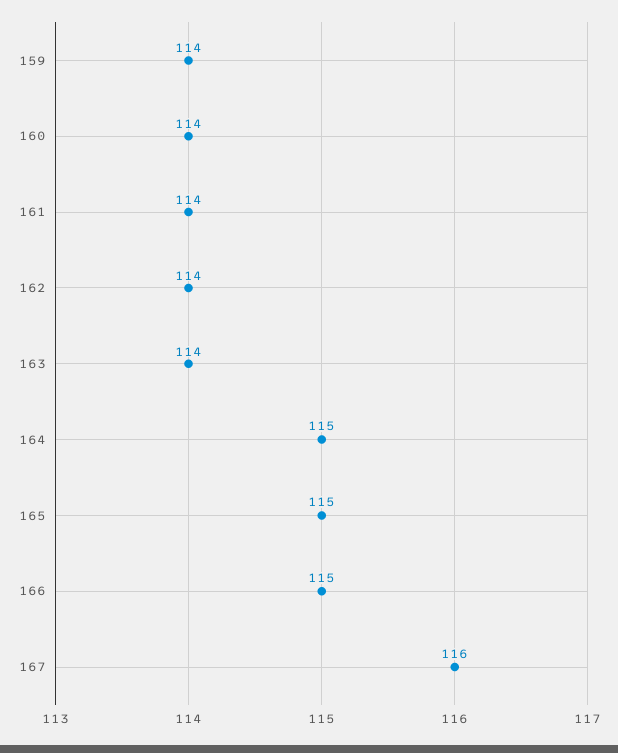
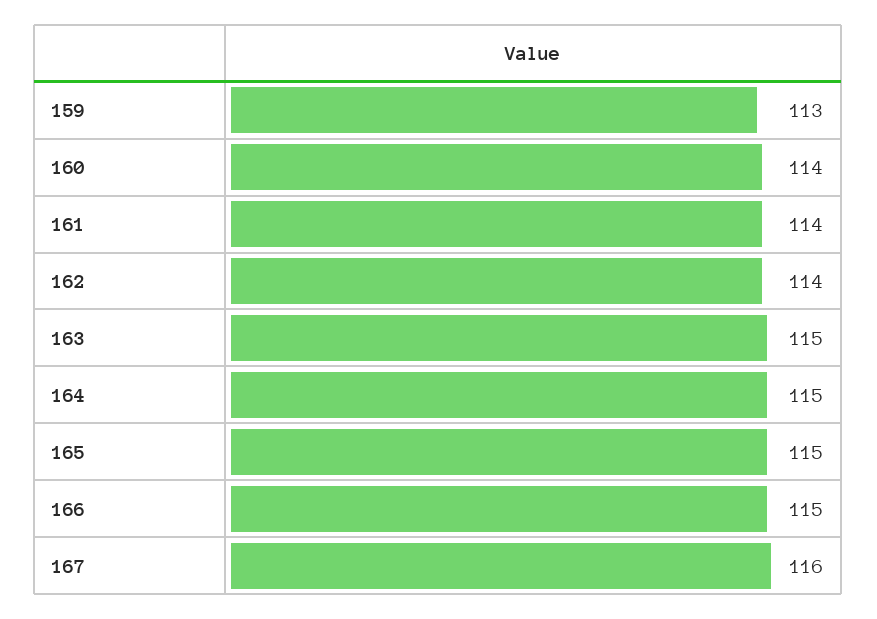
159: 114 -> 113
163: 114 -> 115

